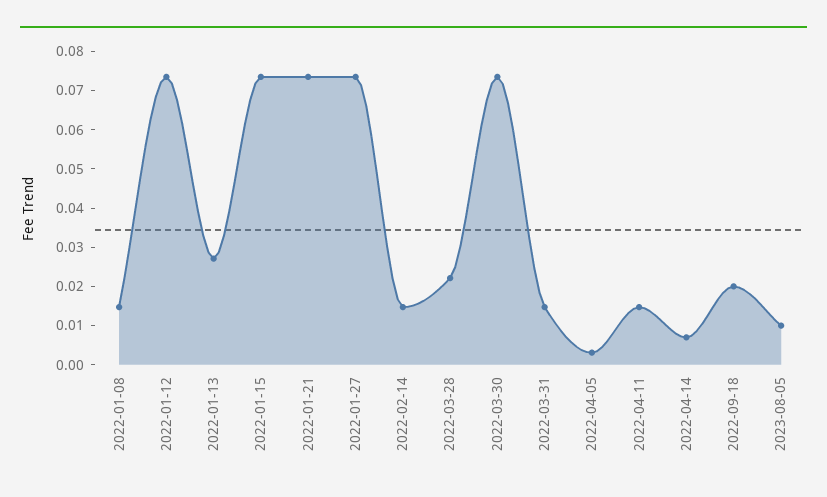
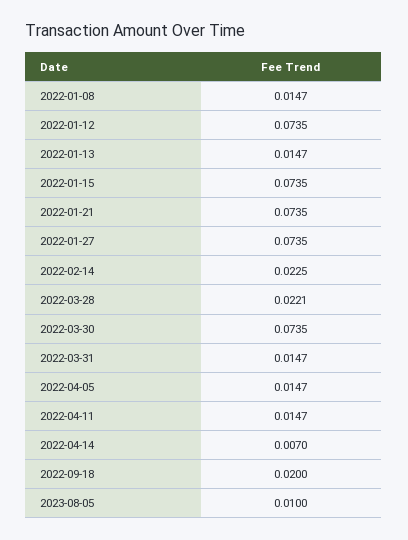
2022-01-13: 0.0275 -> 0.0147
2022-02-14: 0.015 -> 0.0225
2022-04-05: 0.0025 -> 0.0147

